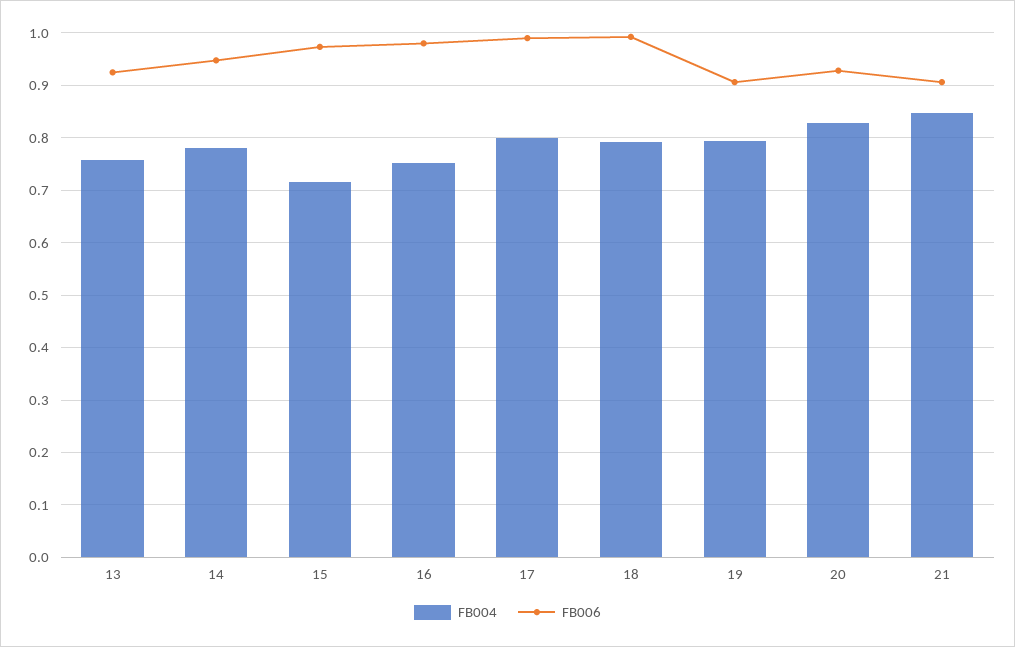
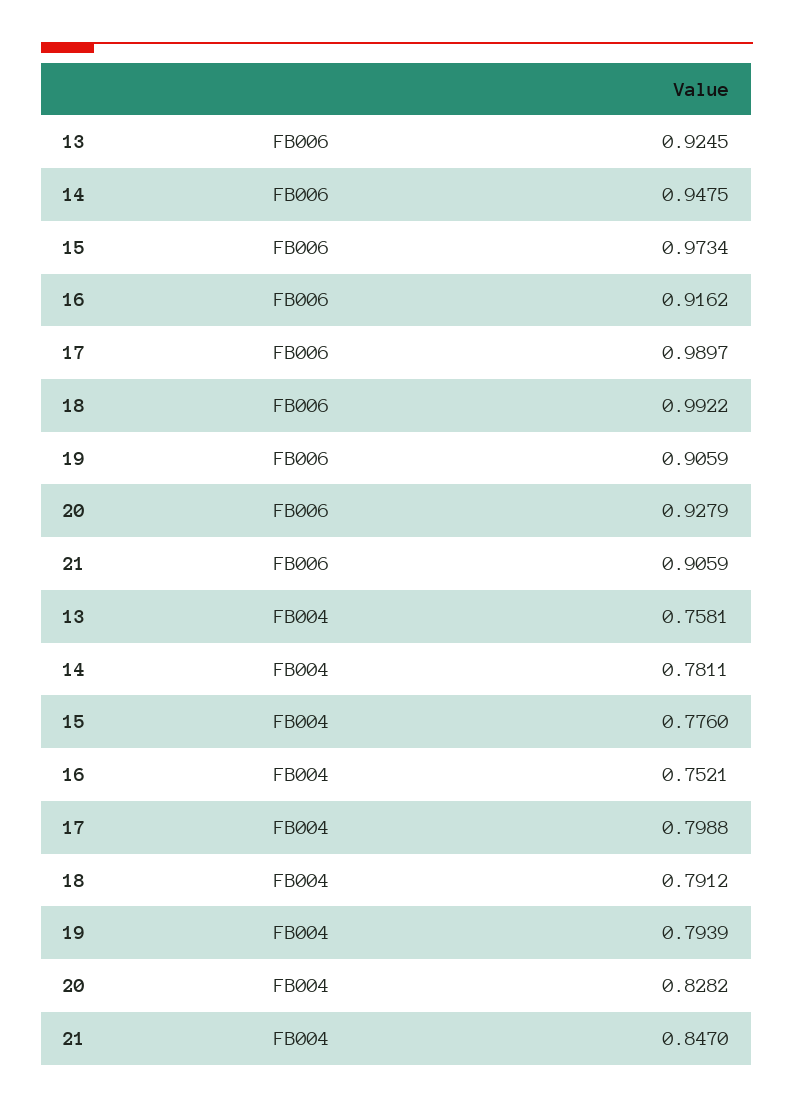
FB004, 15: 0.72 -> 0.776
FB006, 16: 0.98 -> 0.9162

